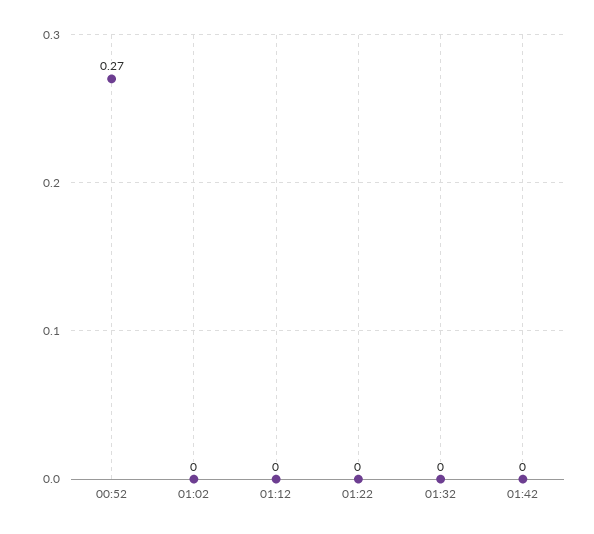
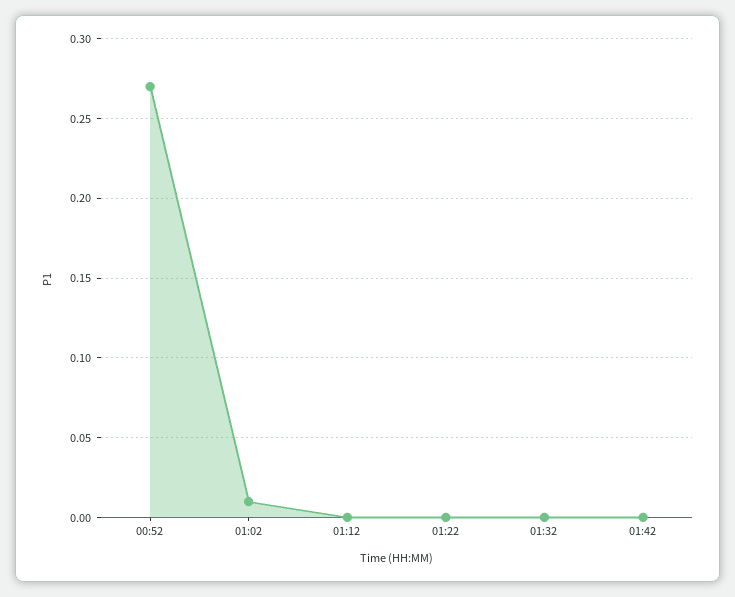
01:02: 0 -> 0.01

